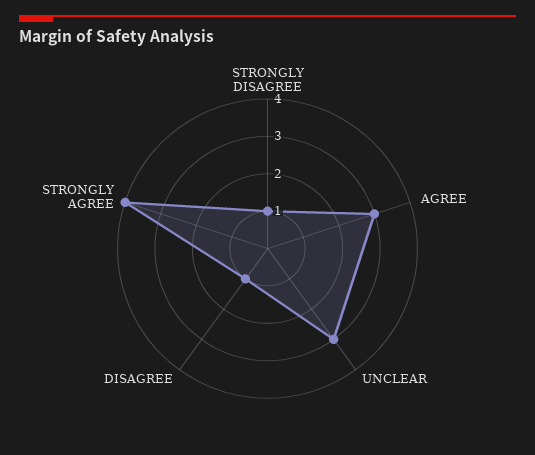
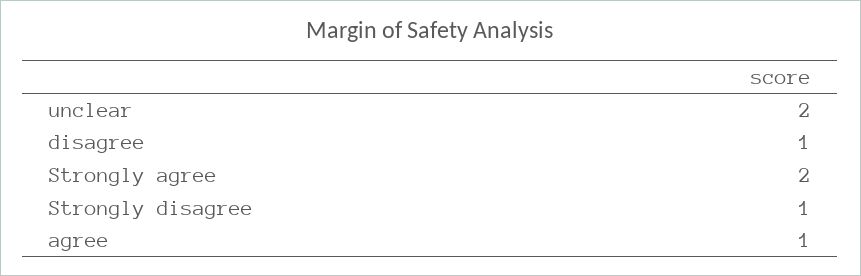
AGREE: 3 -> 1
UNCLEAR: 3 -> 2
STRONGLY AGREE: 4 -> 2

